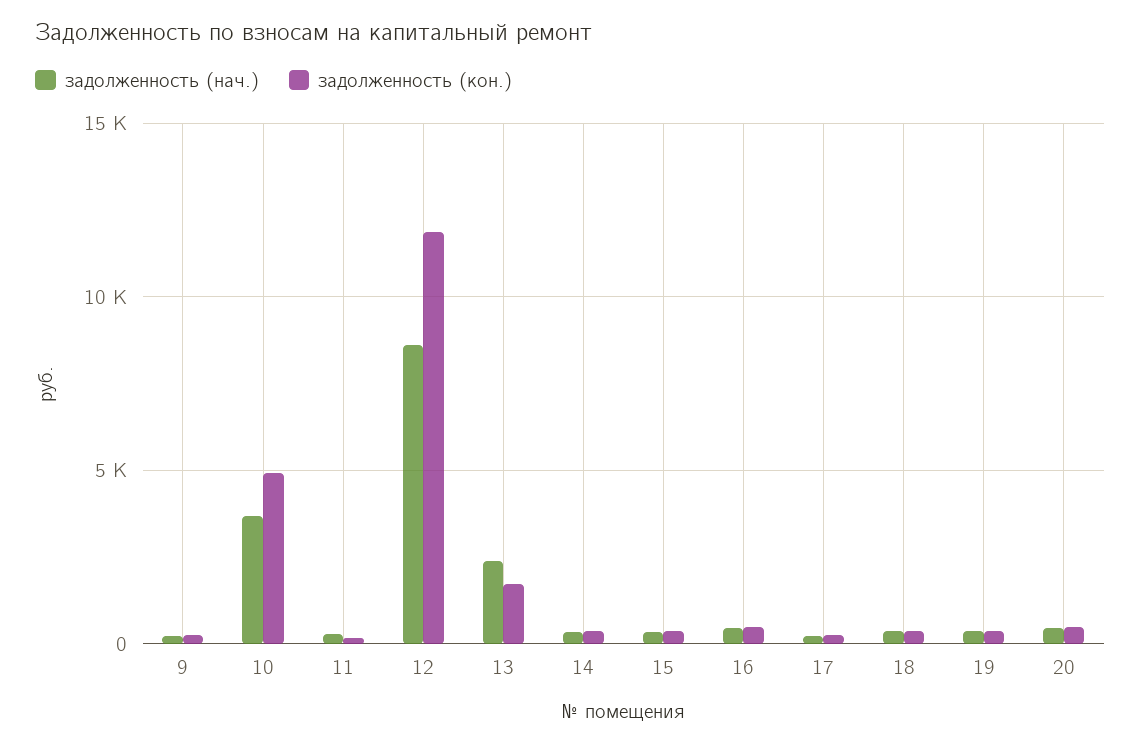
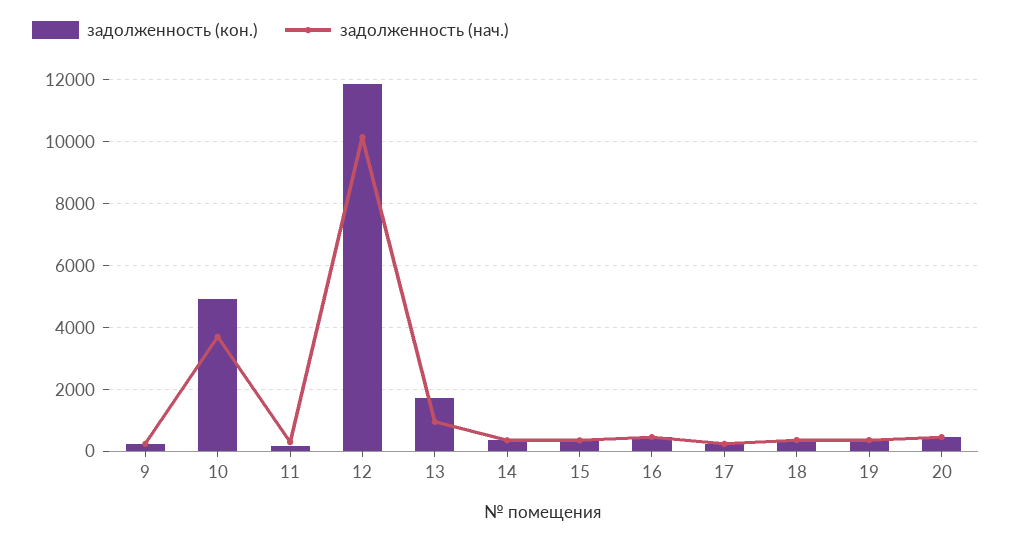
задолженность (нач.), 12: 8500 -> 10200
задолженность (нач.), 13: 2500 -> 1000

